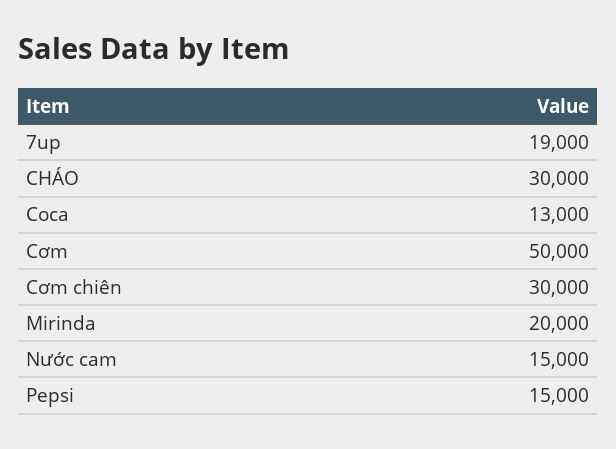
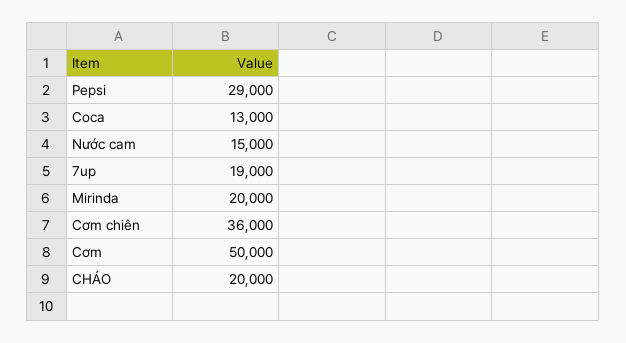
CHÁO: 30000 -> 20000
Cơm chiên: 30000 -> 36000
Pepsi: 15000 -> 29000

